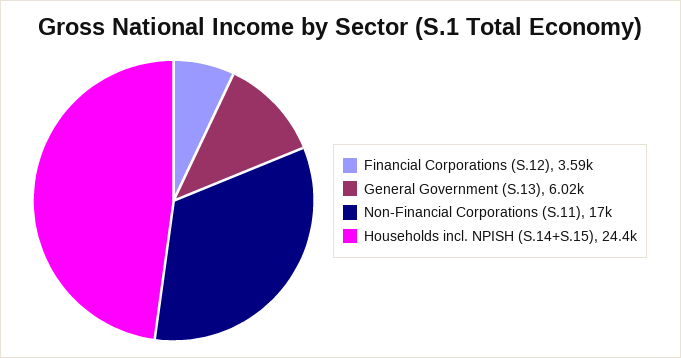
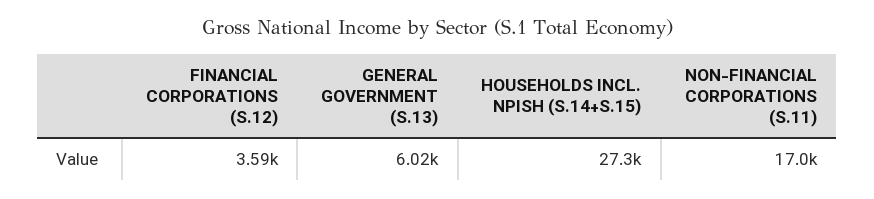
Households incl. NPISH (S.14+S.15): 24400 -> 27300

